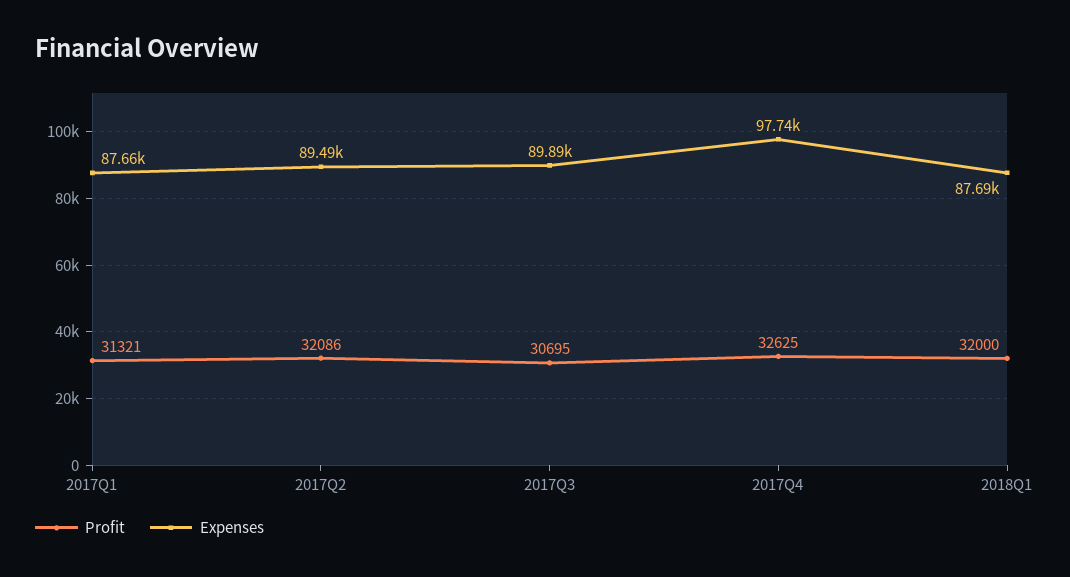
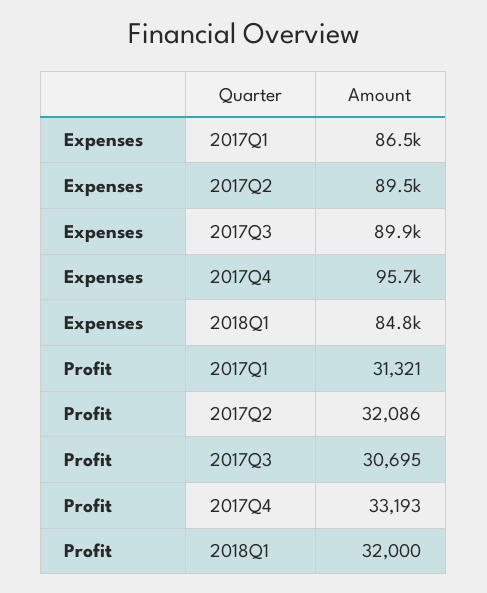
Expenses, 2017Q1: 87660 -> 86500
Profit, 2017Q4: 32625 -> 33193
Expenses, 2017Q4: 97740 -> 95700
Expenses, 2018Q1: 87690 -> 84800

